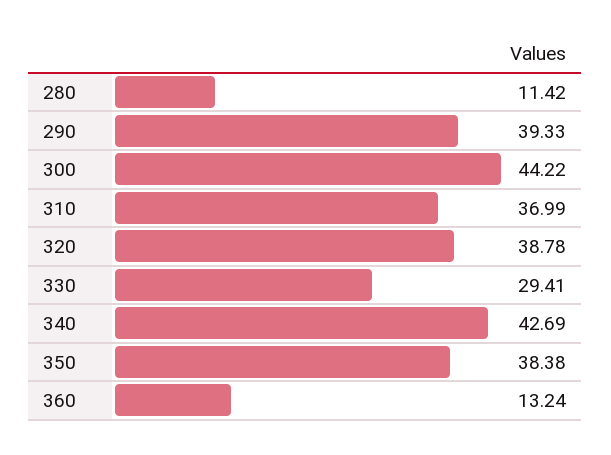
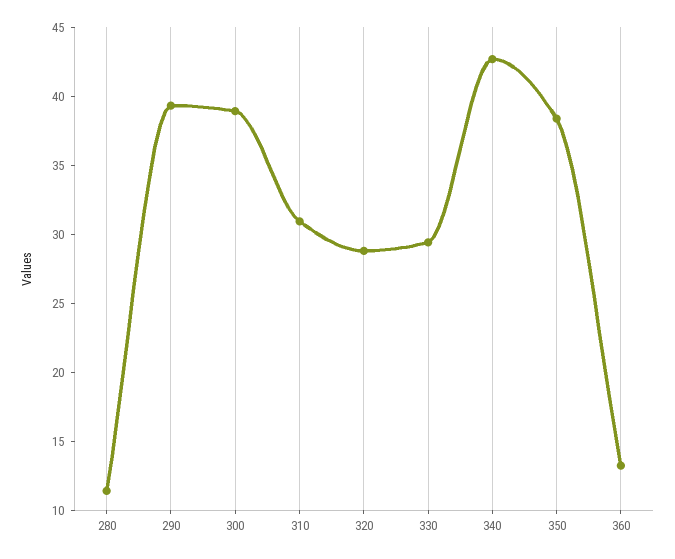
300: 44.22 -> 39
310: 36.99 -> 31
320: 38.78 -> 29

